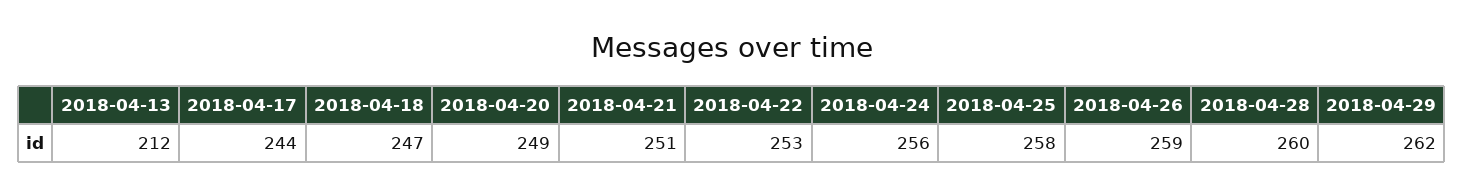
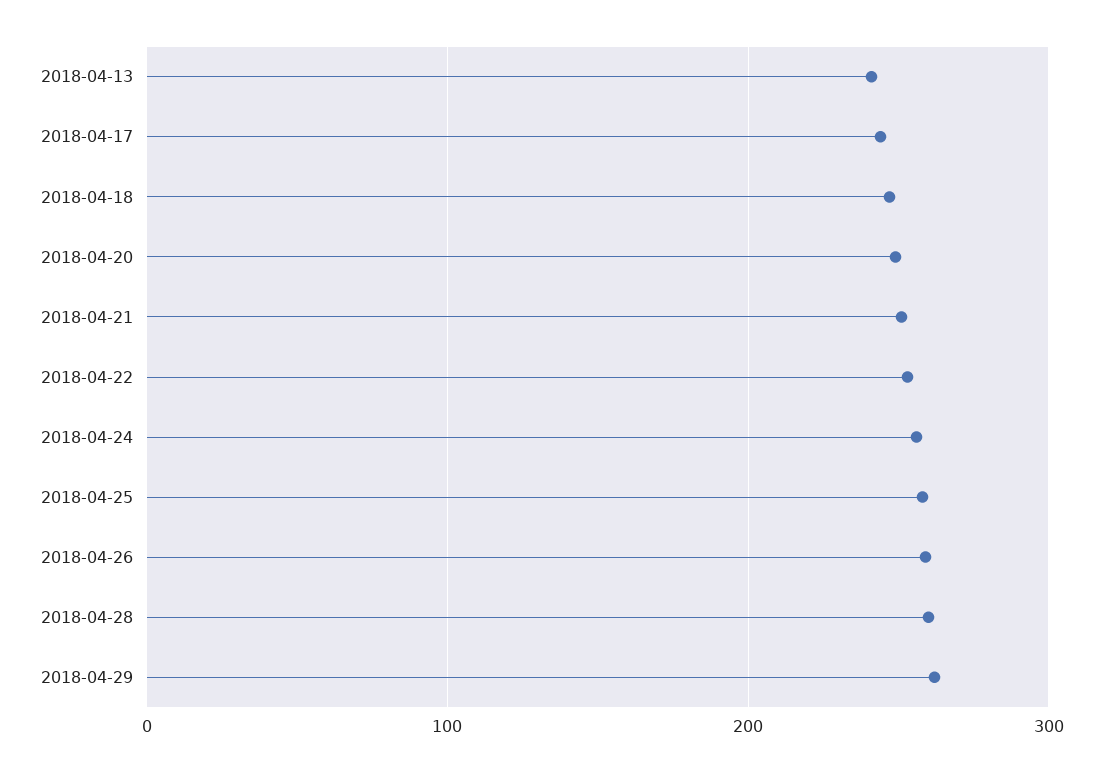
2018-04-13: 212 -> 240

